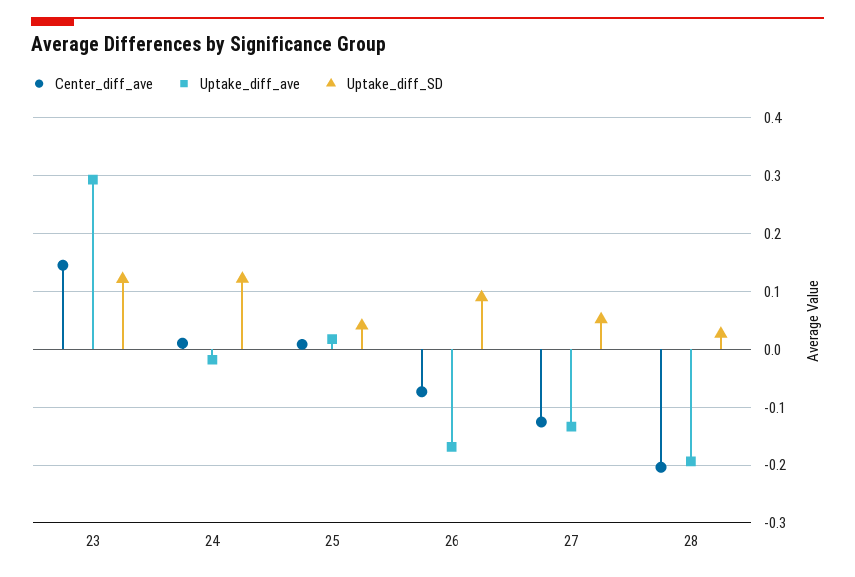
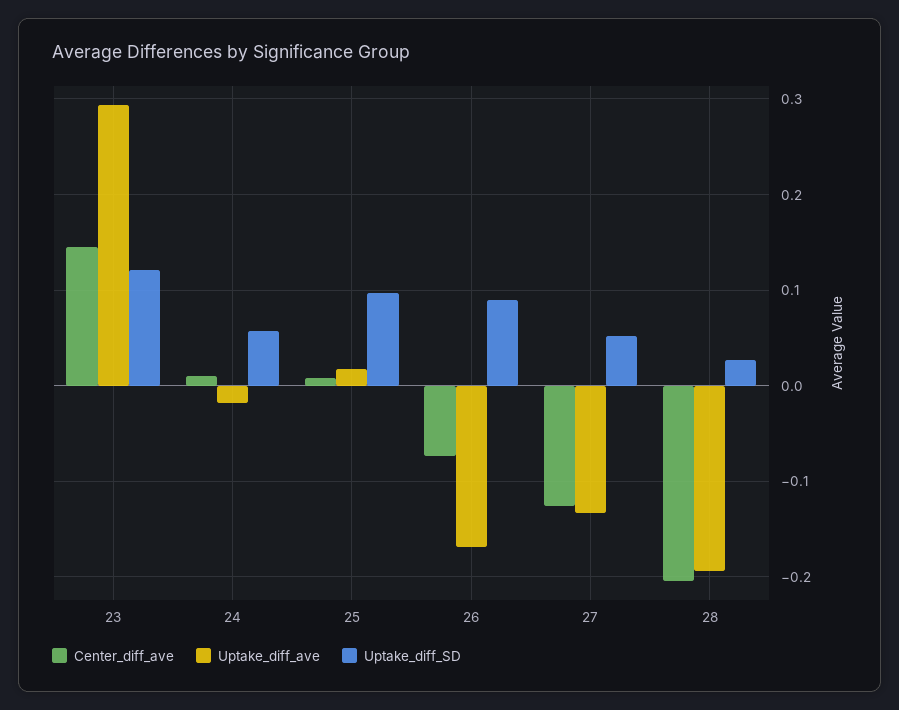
Uptake_diff_SD, 24: 0.12 -> 0.06
Uptake_diff_SD, 25: 0.04 -> 0.1

